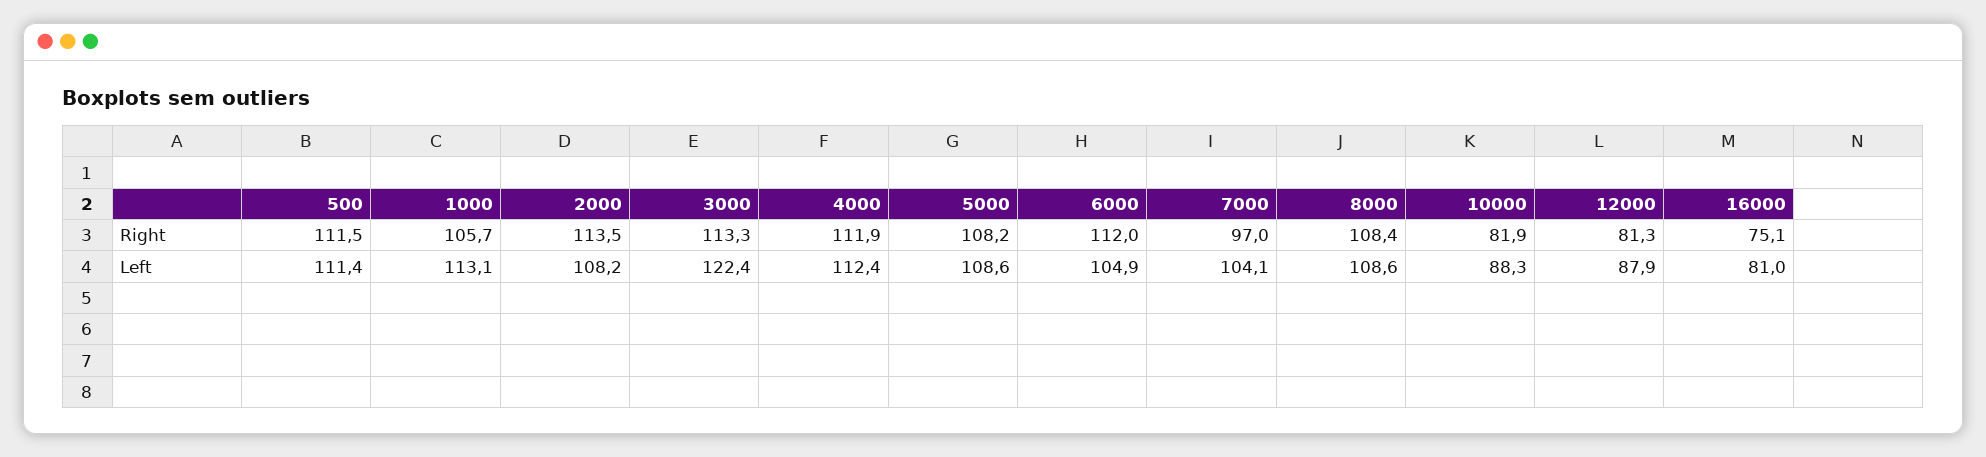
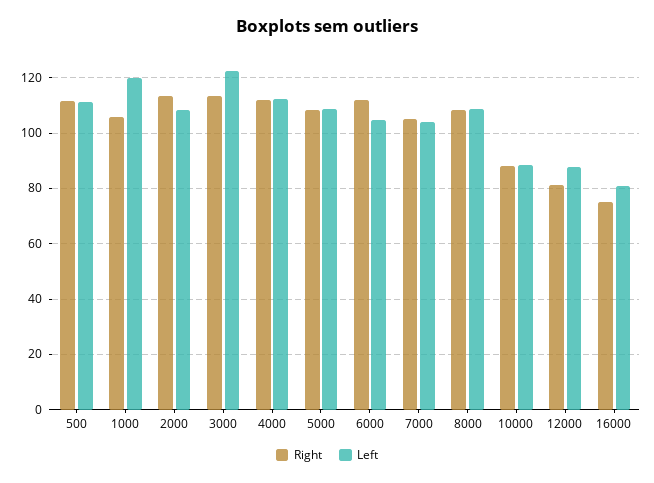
Right, 7000: 97 -> 105
Right, 10000: 81.9 -> 87.5
Left, 1000: 113.1 -> 120

